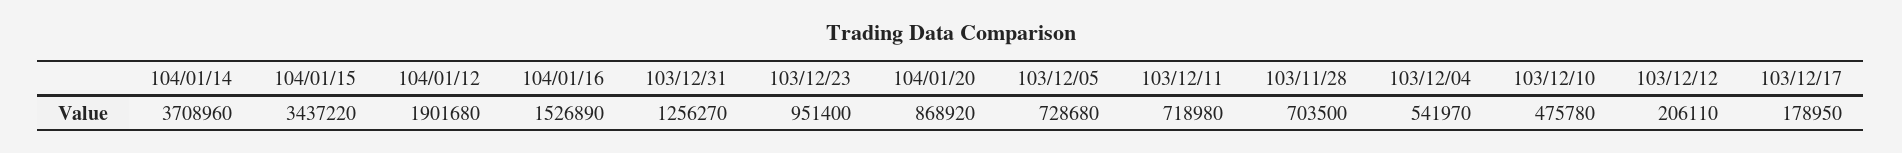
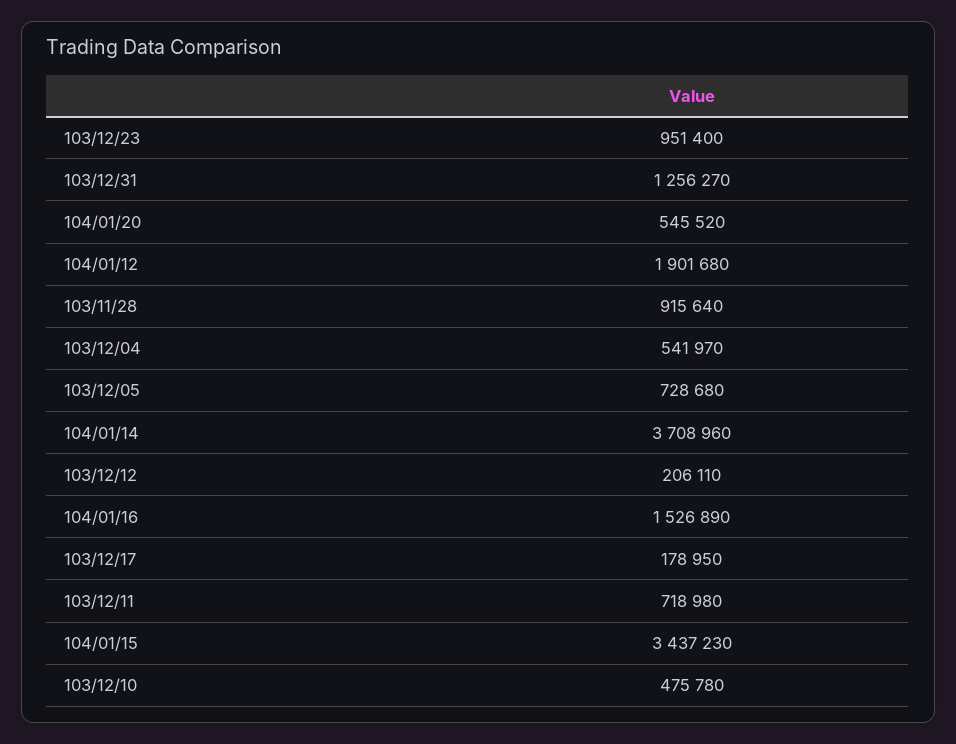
104/01/15: 3437220 -> 3437230
104/01/20: 868920 -> 545520
103/11/28: 703500 -> 915640

